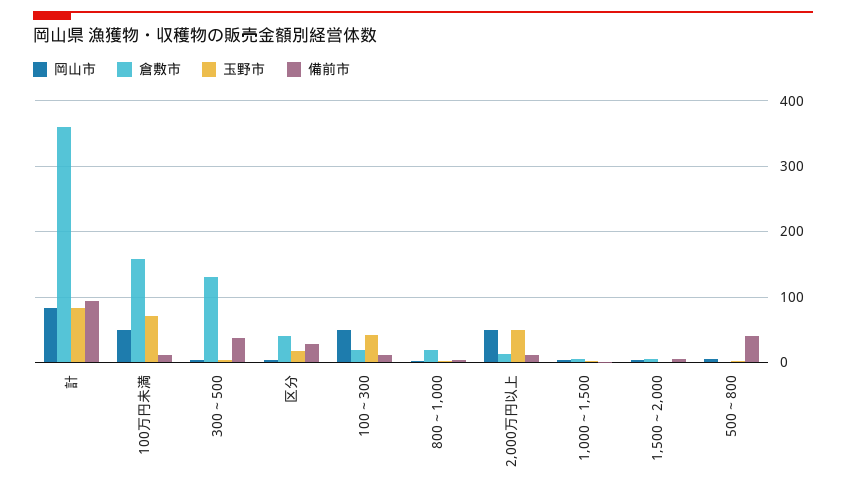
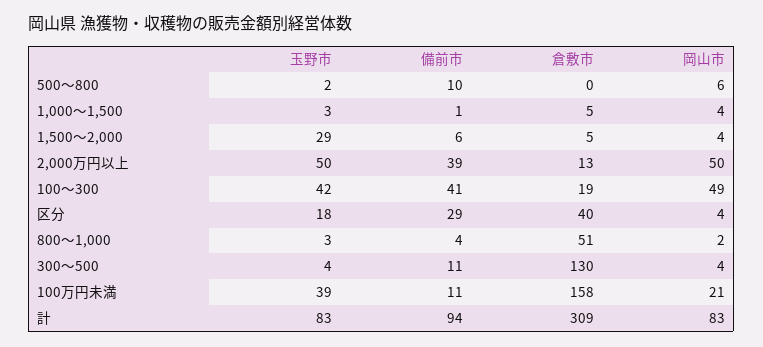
倉敷市, 計: 360 -> 309
岡山市, 100万円未満: 50 -> 21
玉野市, 100万円未満: 70 -> 39
備前市, 300～500: 40 -> 11
備前市, 100～300: 10 -> 41
倉敷市, 800～1,000: 20 -> 51
備前市, 2,000万円以上: 10 -> 39
玉野市, 1,500～2,000: 0 -> 29
備前市, 500～800: 40 -> 10

